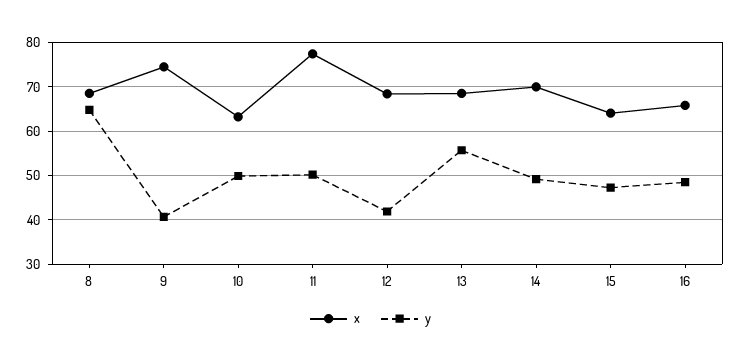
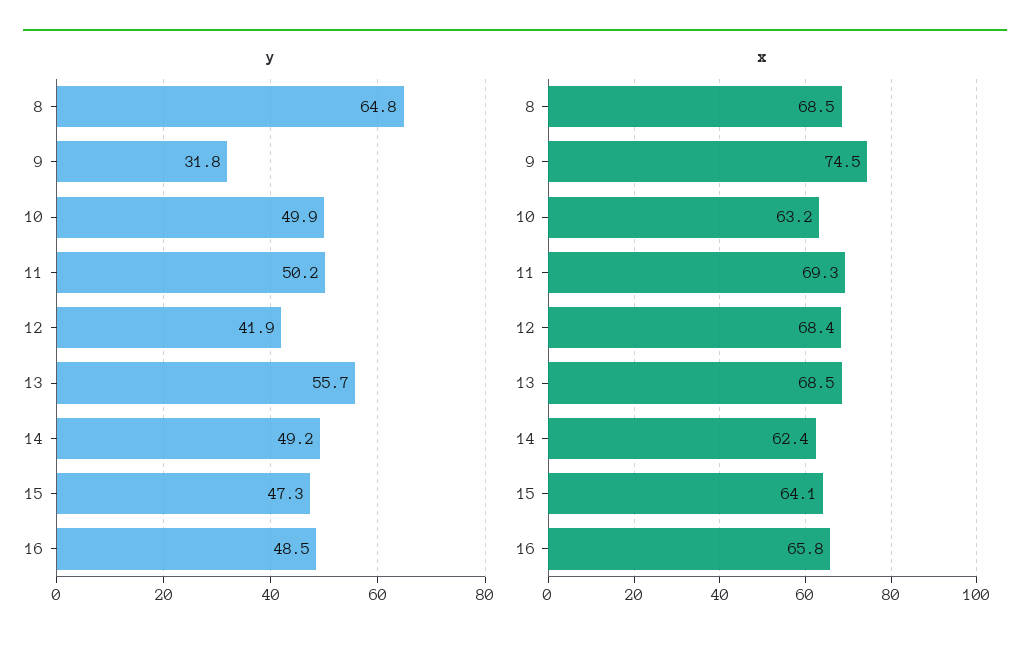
y, 9: 40 -> 31.8
x, 11: 78 -> 69.3
x, 14: 70 -> 62.4

